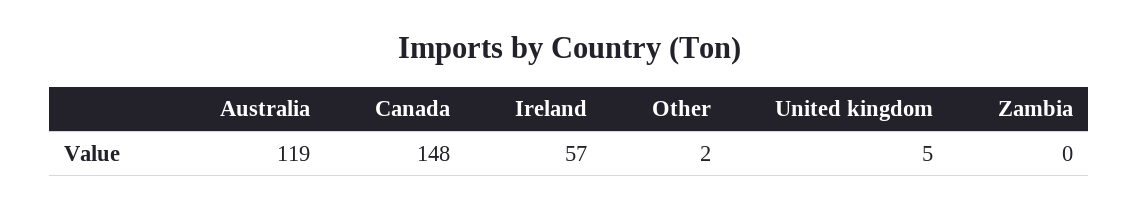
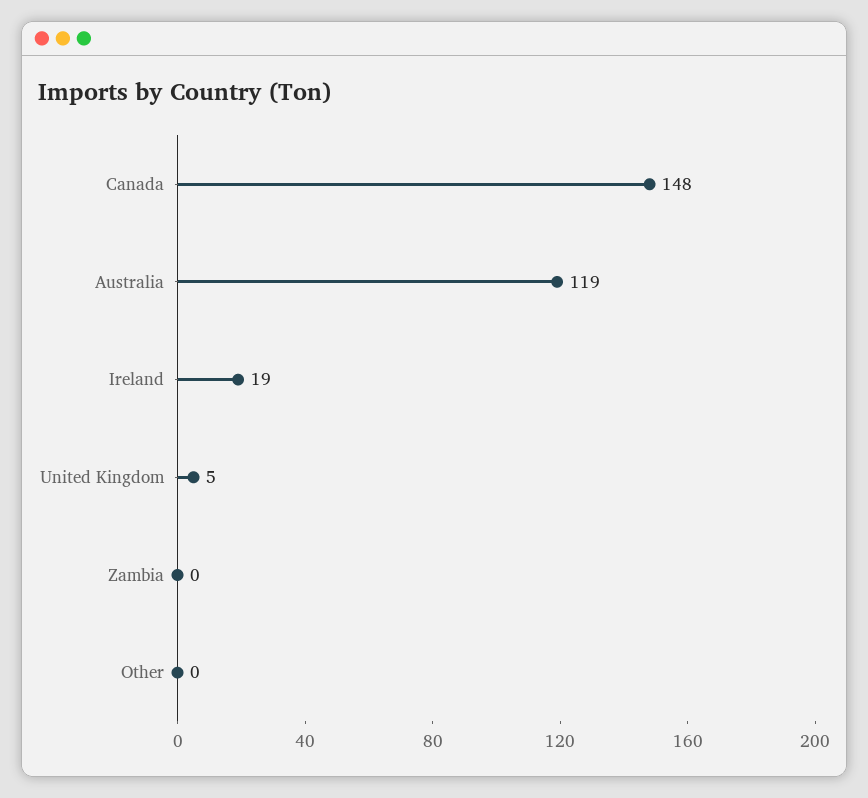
Ireland: 57 -> 19
Other: 2 -> 0

